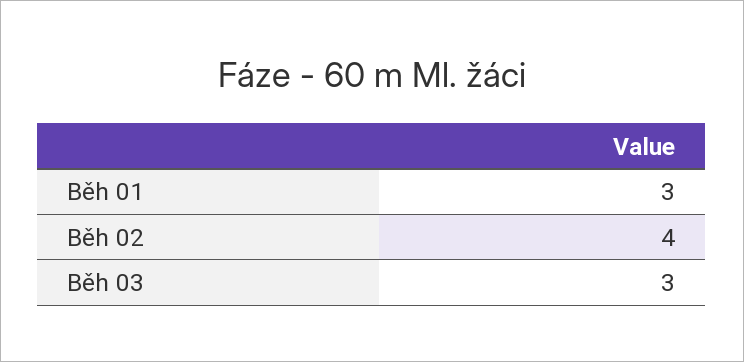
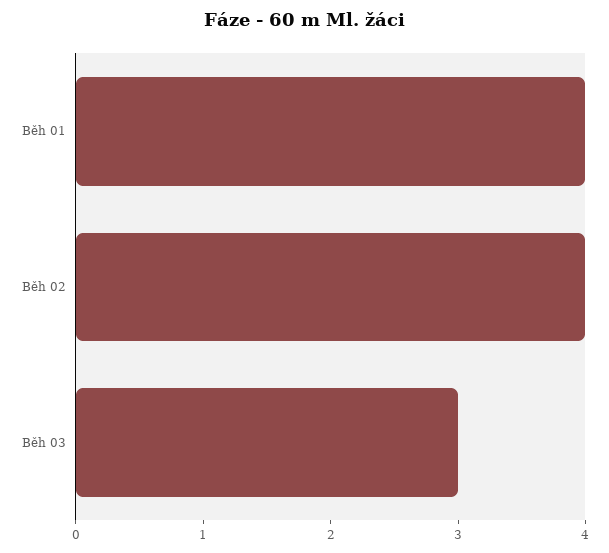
Běh 01: 3 -> 4

